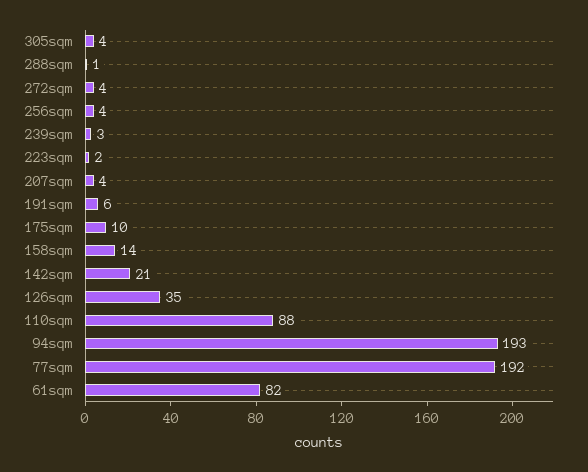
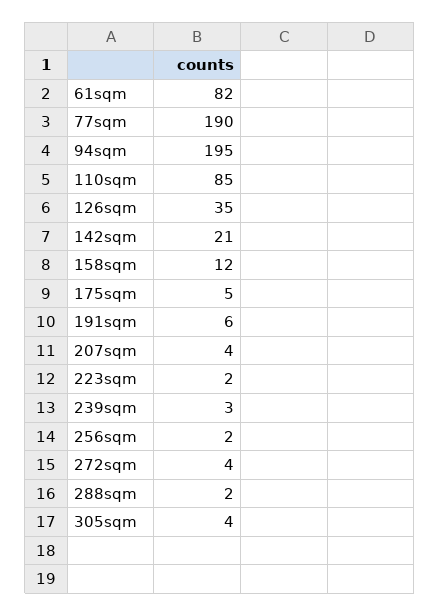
288sqm: 1 -> 2
256sqm: 4 -> 2
175sqm: 10 -> 5
158sqm: 14 -> 12
110sqm: 88 -> 85
94sqm: 193 -> 195
77sqm: 192 -> 190

